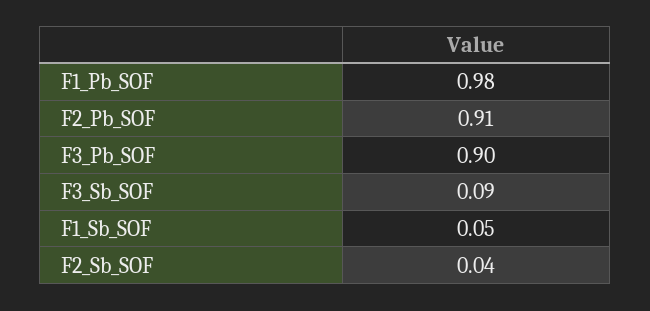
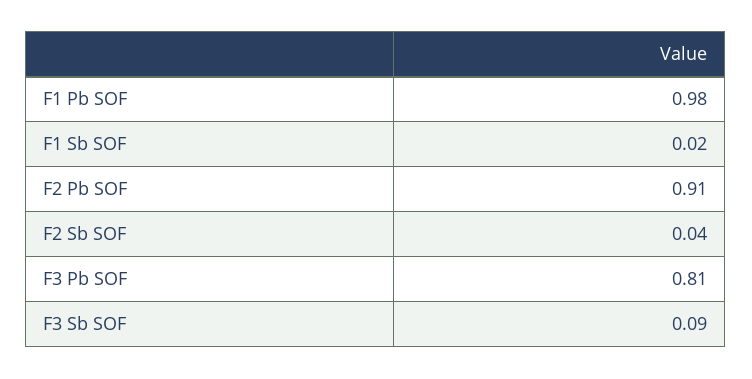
F3_Pb_SOF: 0.9 -> 0.81
F1_Sb_SOF: 0.05 -> 0.02

